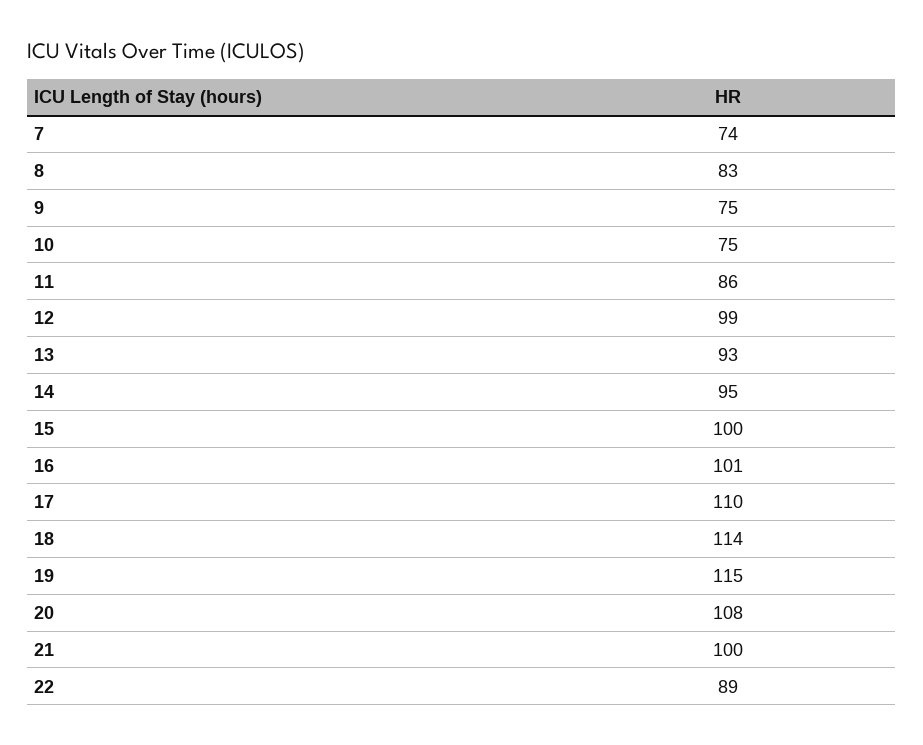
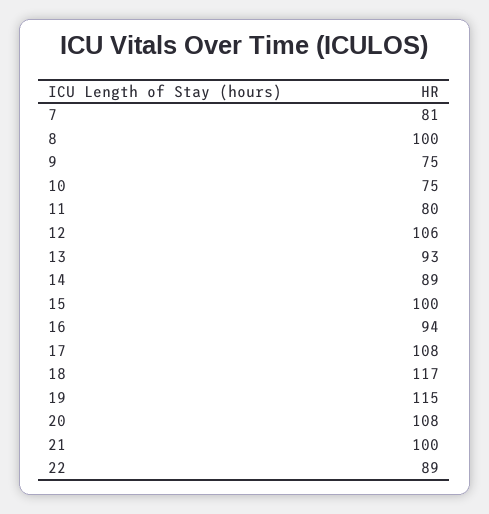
7: 74 -> 81
8: 83 -> 100
11: 86 -> 80
12: 99 -> 106
14: 95 -> 89
16: 101 -> 94
17: 110 -> 108
18: 114 -> 117

